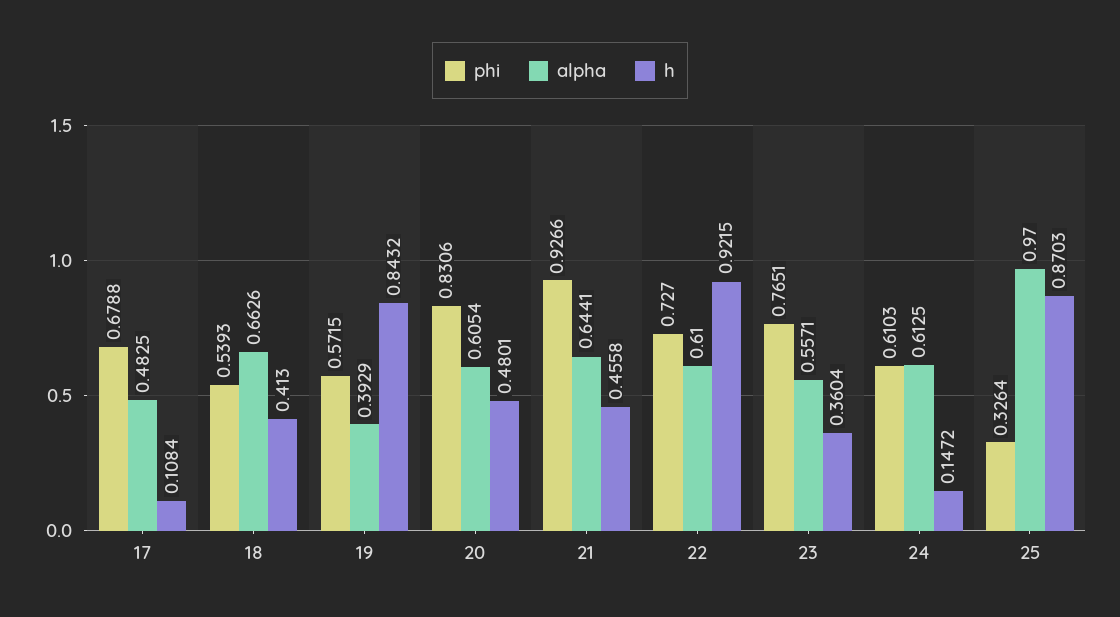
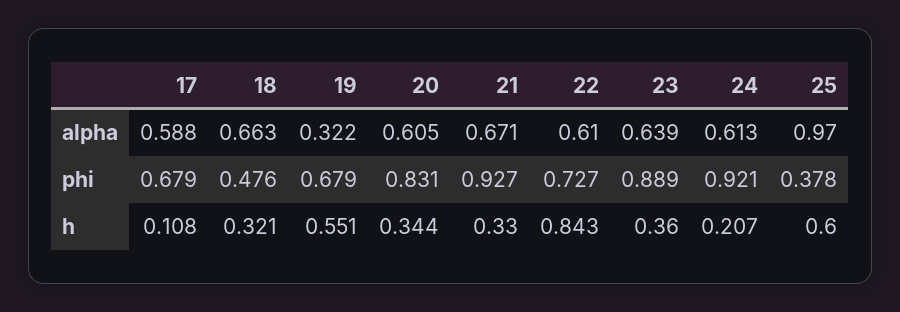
alpha, 17: 0.4825 -> 0.588
phi, 18: 0.5393 -> 0.476
h, 18: 0.413 -> 0.321
phi, 19: 0.5715 -> 0.679
alpha, 19: 0.3929 -> 0.322
h, 19: 0.8432 -> 0.551
h, 20: 0.4801 -> 0.344
alpha, 21: 0.6441 -> 0.671
h, 21: 0.4558 -> 0.33
h, 22: 0.9215 -> 0.843
phi, 23: 0.7651 -> 0.889
alpha, 23: 0.5571 -> 0.639
phi, 24: 0.6103 -> 0.921
h, 24: 0.1472 -> 0.207
phi, 25: 0.3264 -> 0.378
h, 25: 0.8703 -> 0.6

